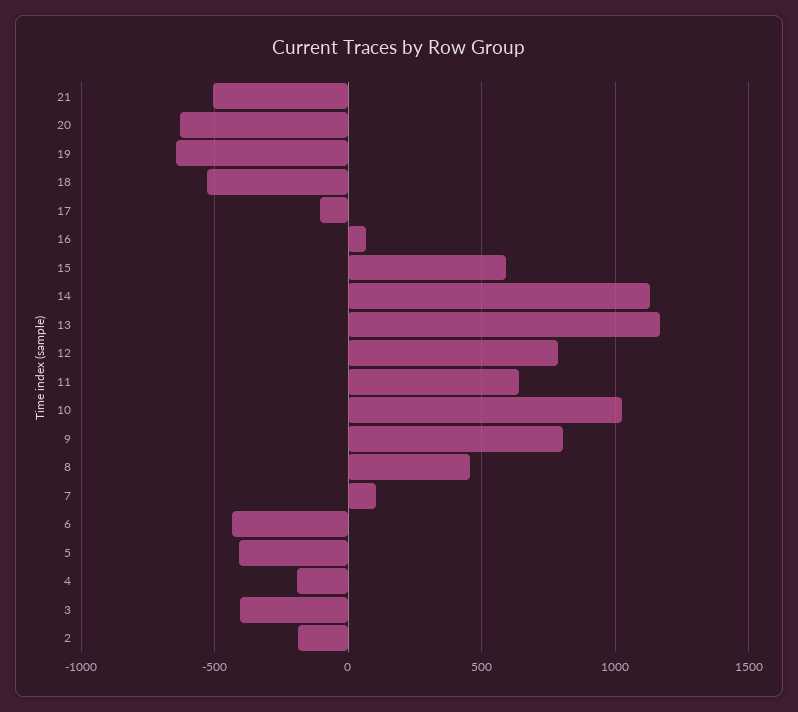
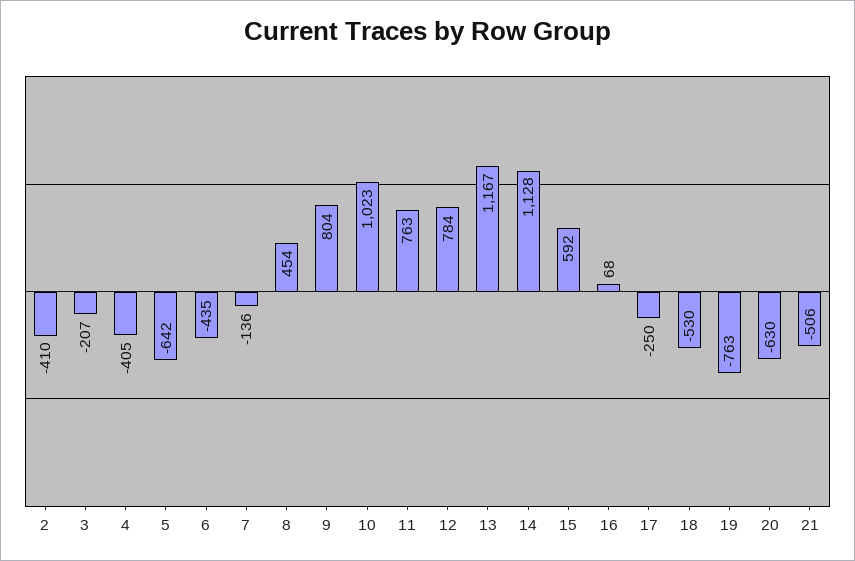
19: -650 -> -763
17: -100 -> -250
11: 650 -> 763
7: 100 -> -136
5: -400 -> -642
4: -200 -> -405
3: -400 -> -207
2: -200 -> -410

